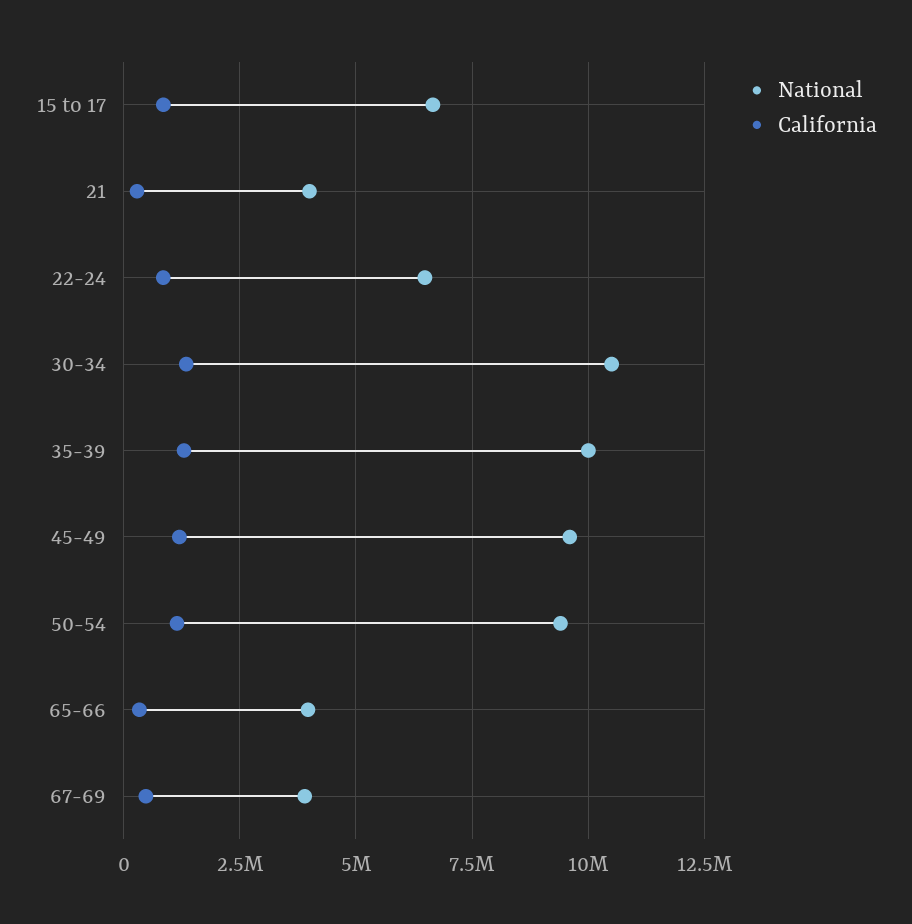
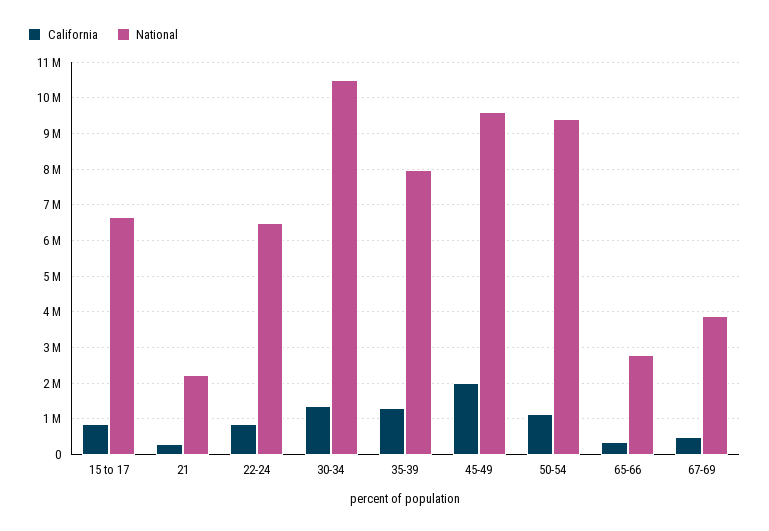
National, 21: 4000000 -> 2200000
National, 35-39: 10000000 -> 8000000
California, 45-49: 1250000 -> 2000000
National, 65-66: 4000000 -> 2800000

